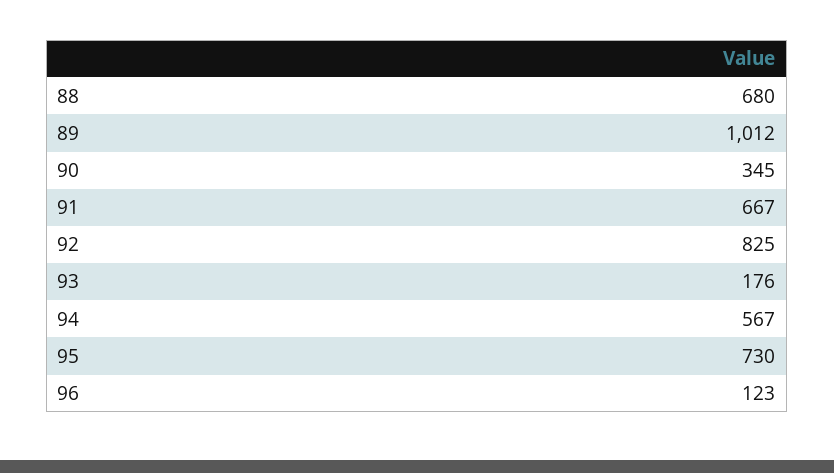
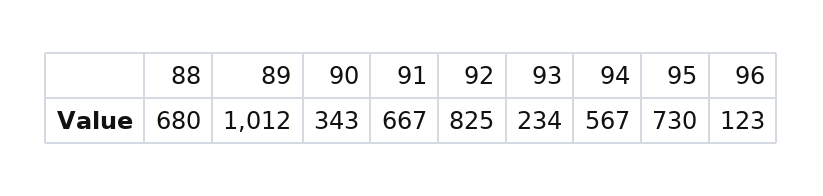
90: 345 -> 343
93: 176 -> 234

